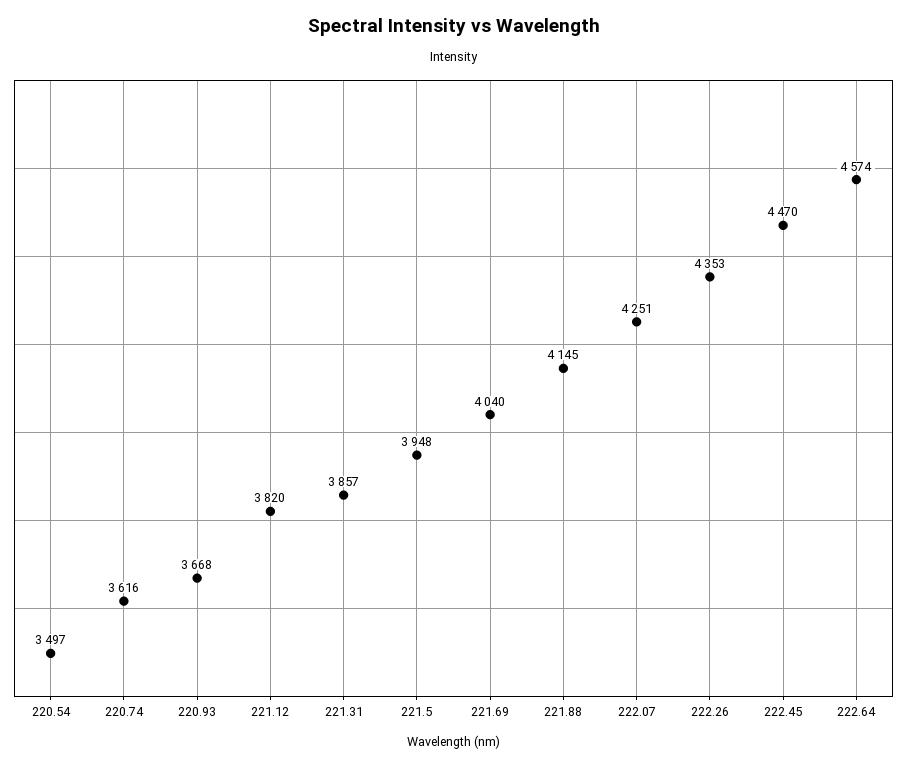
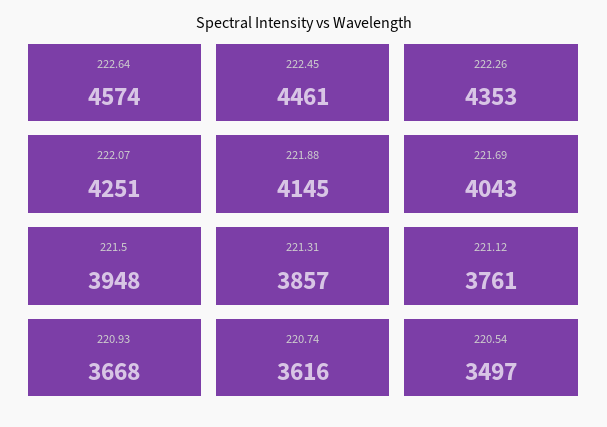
221.12: 3820 -> 3761
221.69: 4040 -> 4043
222.45: 4470 -> 4461

